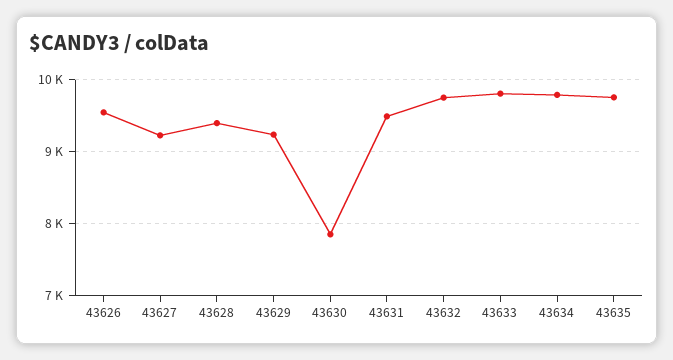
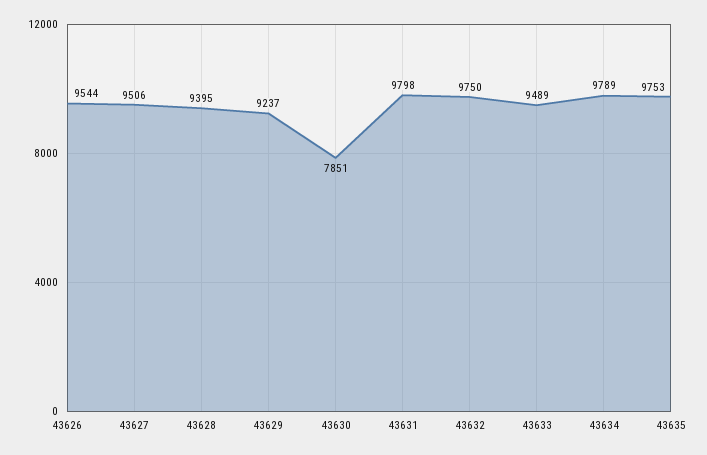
43627: 9200 -> 9506
43631: 9500 -> 9798
43633: 9800 -> 9489

